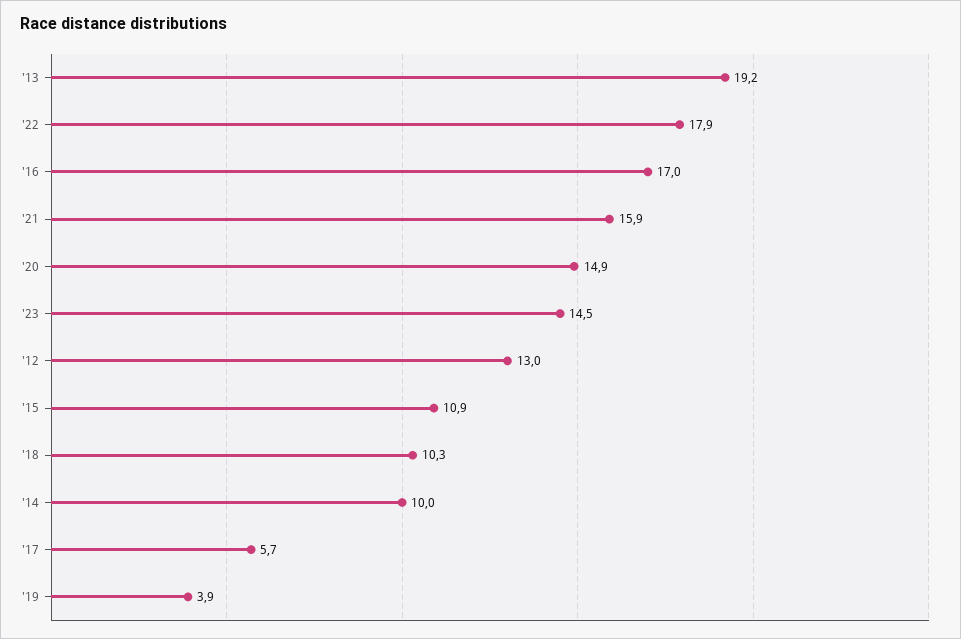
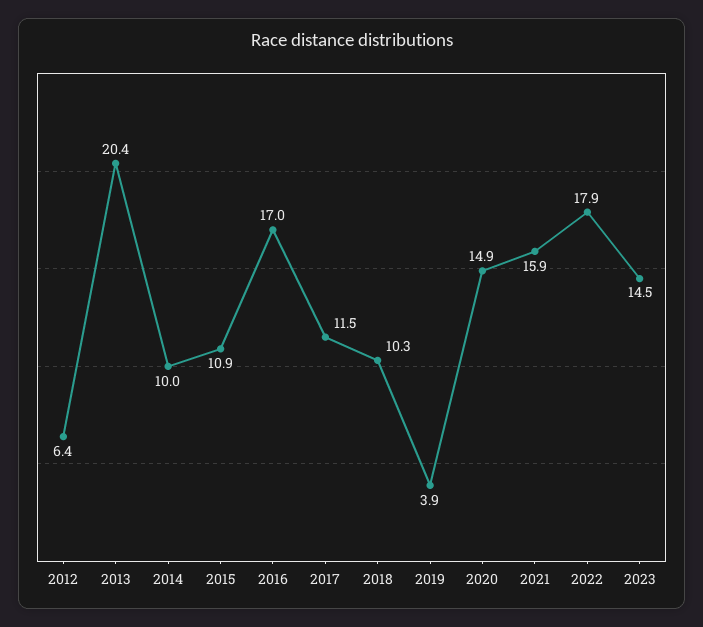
'13: 19.2 -> 20.4
'12: 13 -> 6.4
'17: 5.7 -> 11.5

